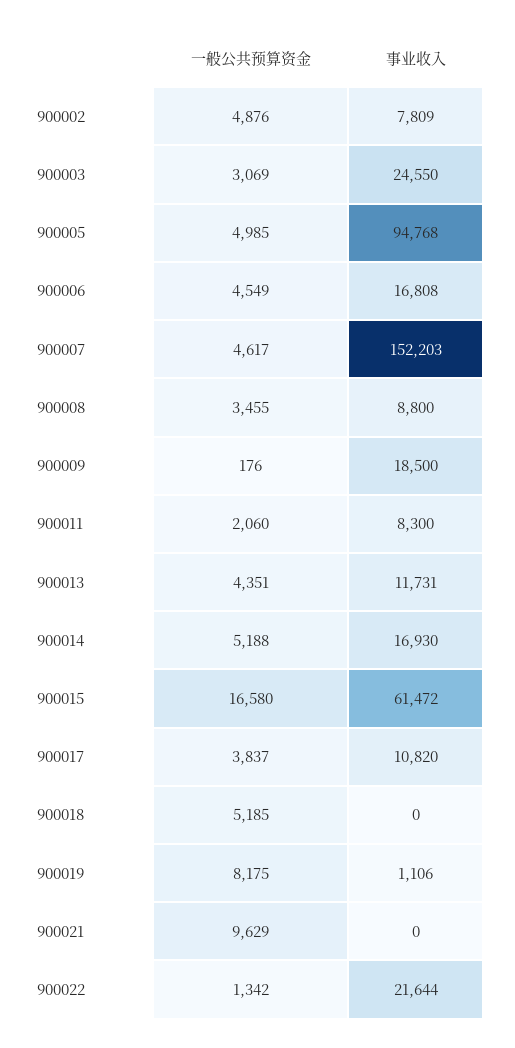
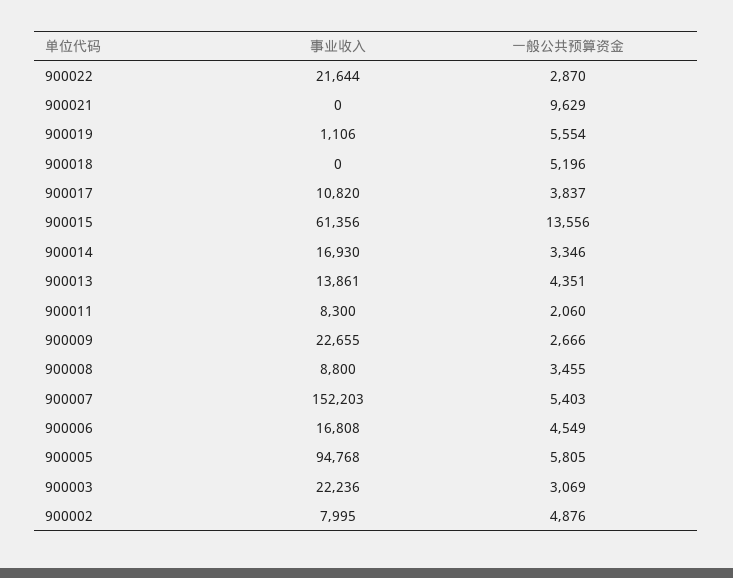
事业收入, 900002: 7809 -> 7995
事业收入, 900003: 24550 -> 22236
一般公共预算资金, 900005: 4985 -> 5805
一般公共预算资金, 900007: 4617 -> 5403
一般公共预算资金, 900009: 176 -> 2666
事业收入, 900009: 18500 -> 22655
事业收入, 900013: 11731 -> 13861
一般公共预算资金, 900014: 5188 -> 3346
一般公共预算资金, 900015: 16580 -> 13556
事业收入, 900015: 61472 -> 61356
一般公共预算资金, 900018: 5185 -> 5196
一般公共预算资金, 900019: 8175 -> 5554
一般公共预算资金, 900022: 1342 -> 2870

